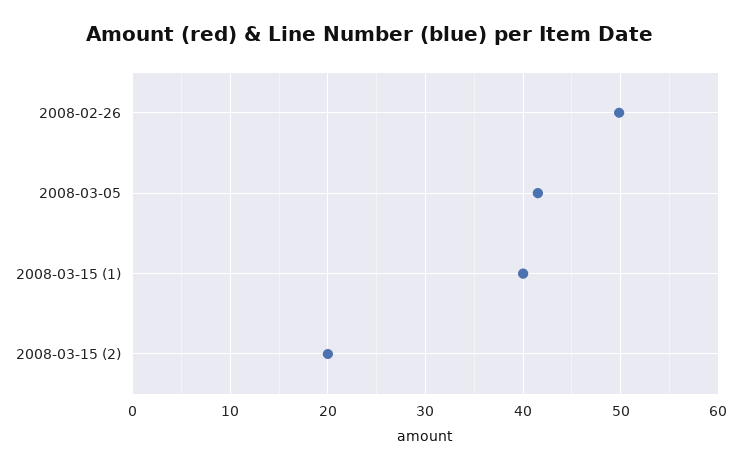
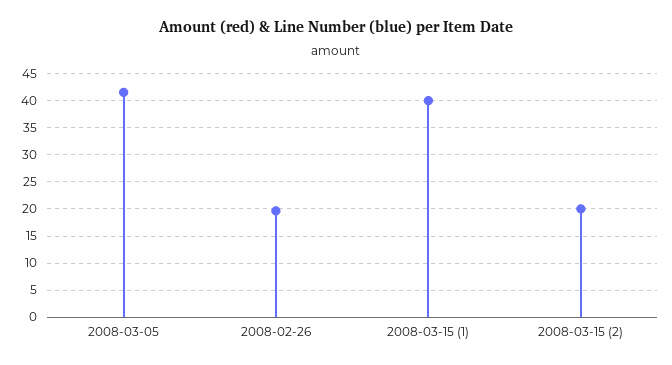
2008-02-26: 50 -> 20

